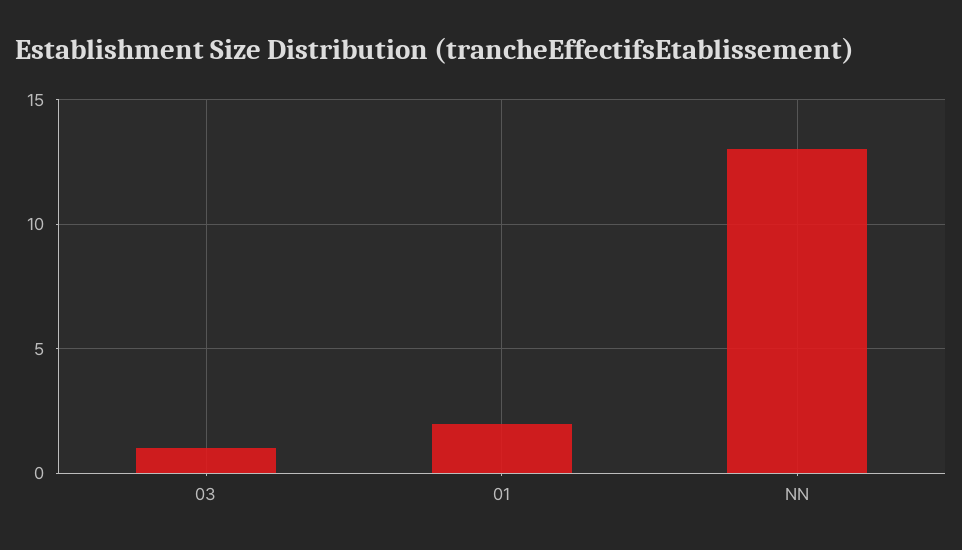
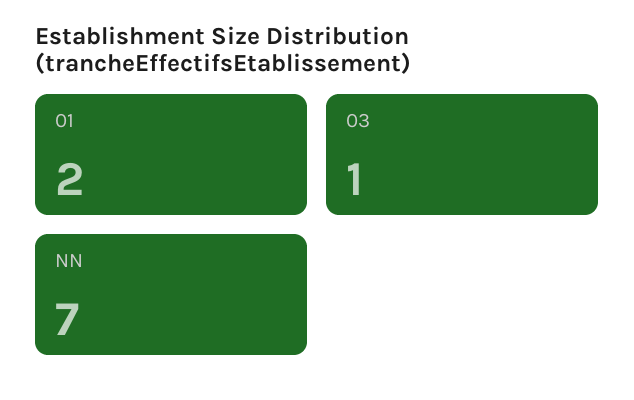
NN: 13 -> 7

